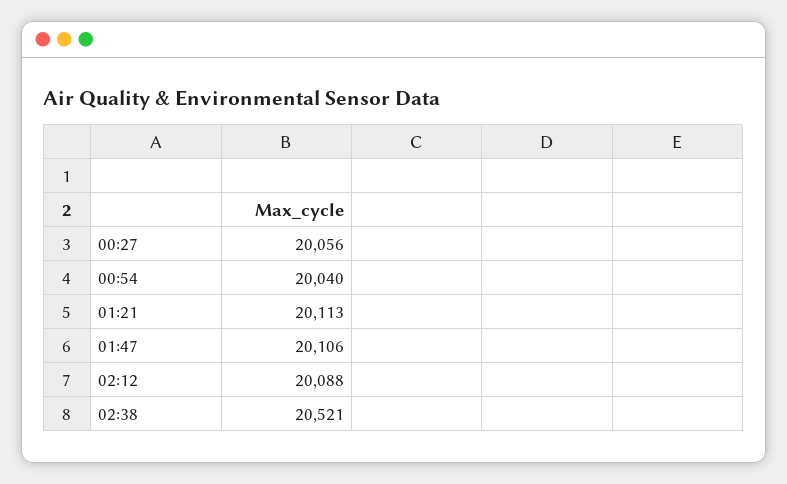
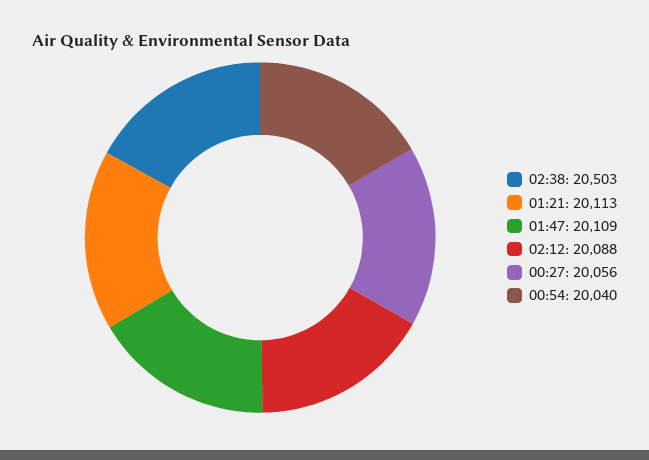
01:47: 20106 -> 20109
02:38: 20521 -> 20503

